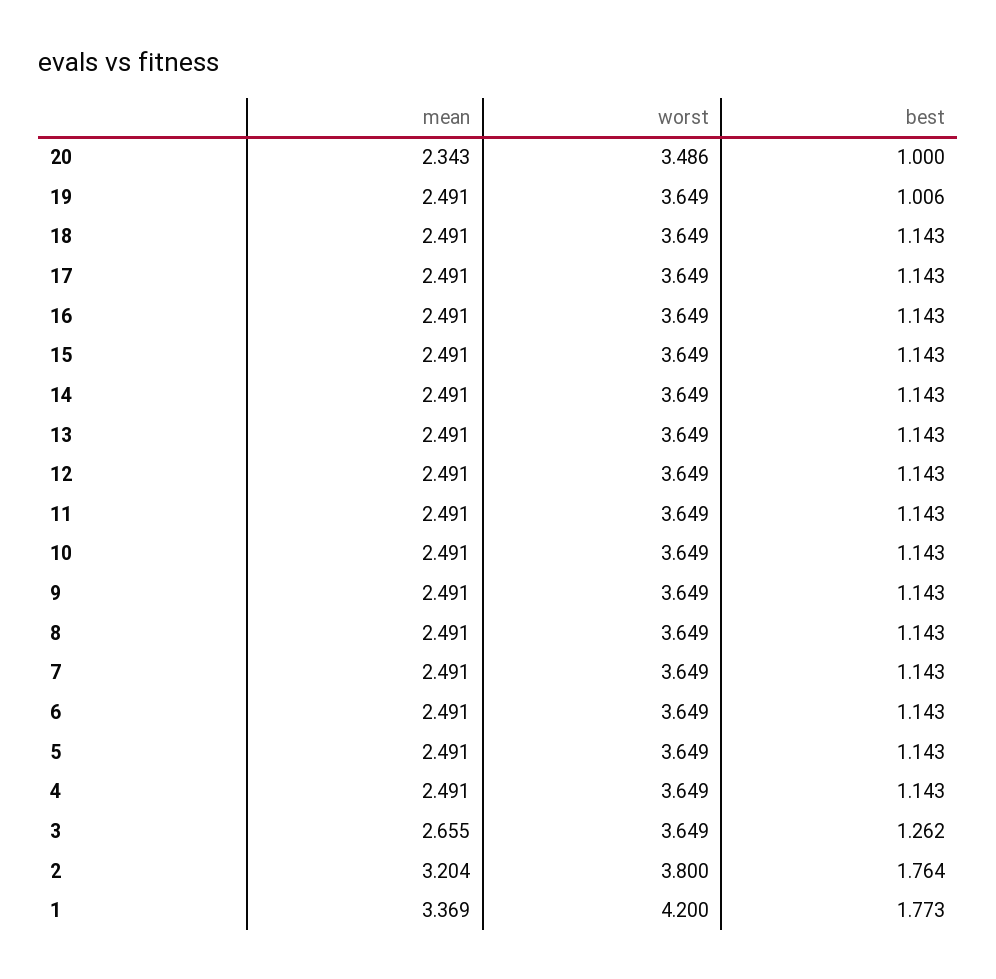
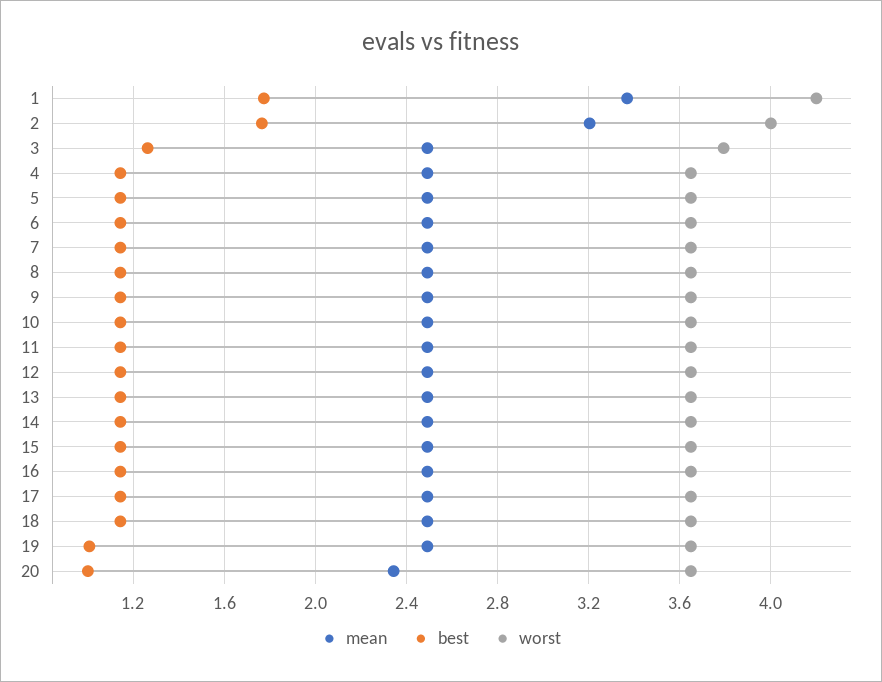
worst, 20: 3.486 -> 3.65
mean, 3: 2.655 -> 2.5
worst, 3: 3.649 -> 3.8
worst, 2: 3.8 -> 4

